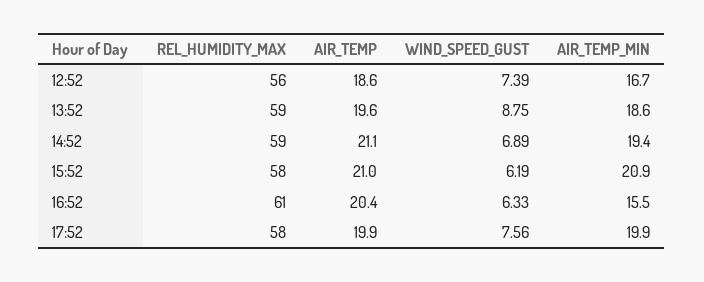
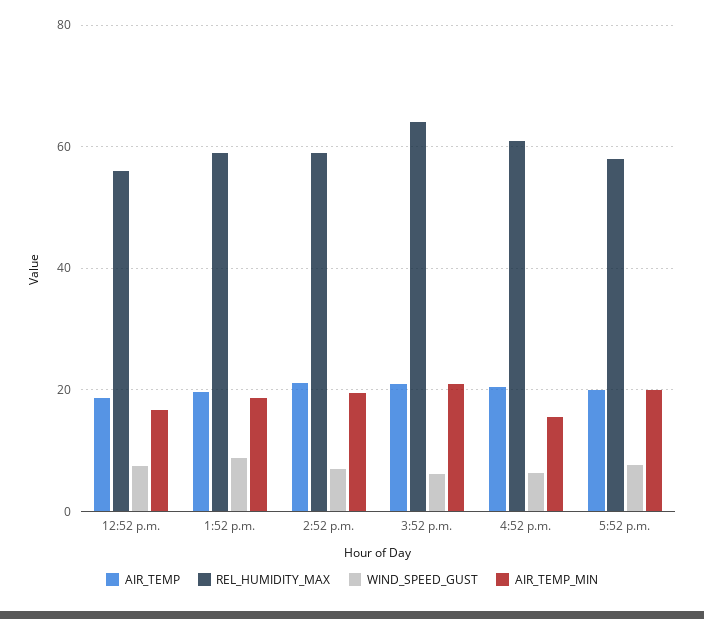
REL_HUMIDITY_MAX, 15:52: 58 -> 64

